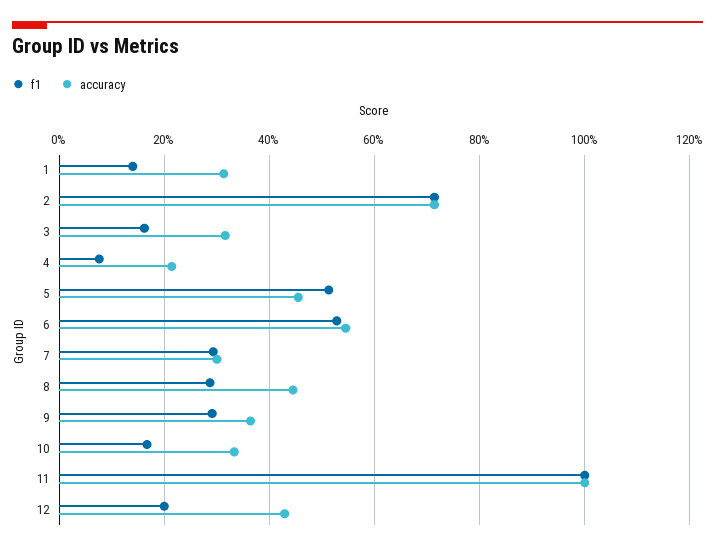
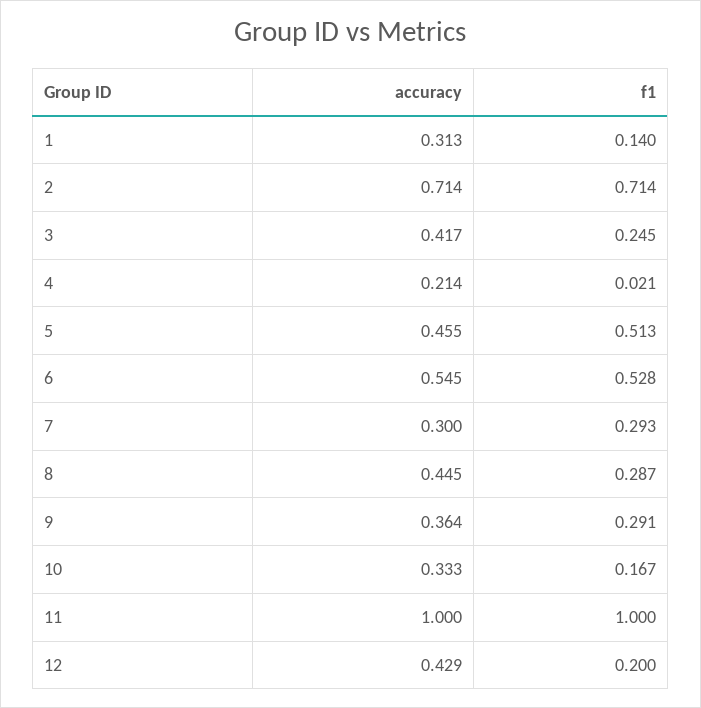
f1, 3: 0.16 -> 0.245
accuracy, 3: 0.32 -> 0.417
f1, 4: 0.08 -> 0.021

